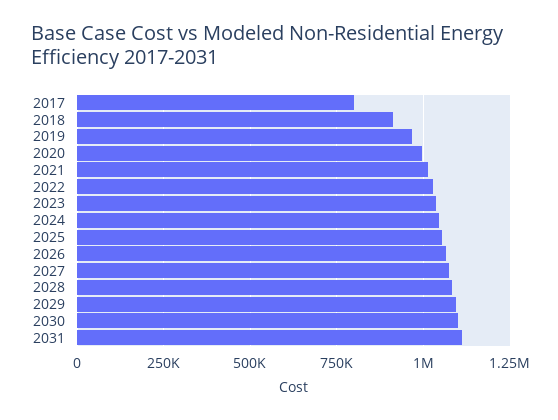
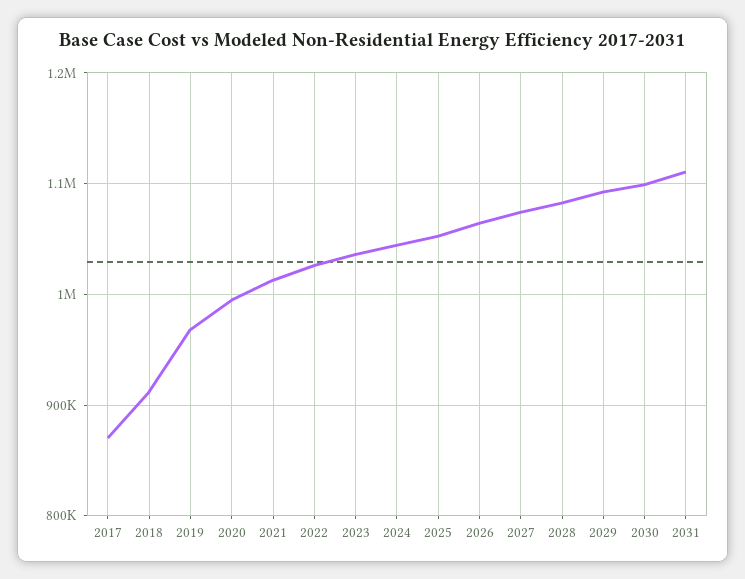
2017: 800000 -> 870000

